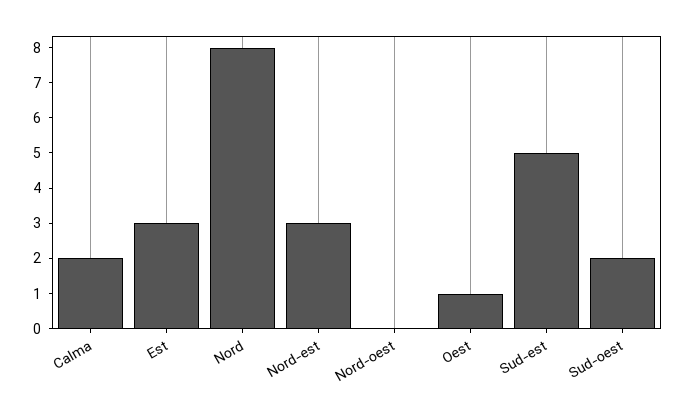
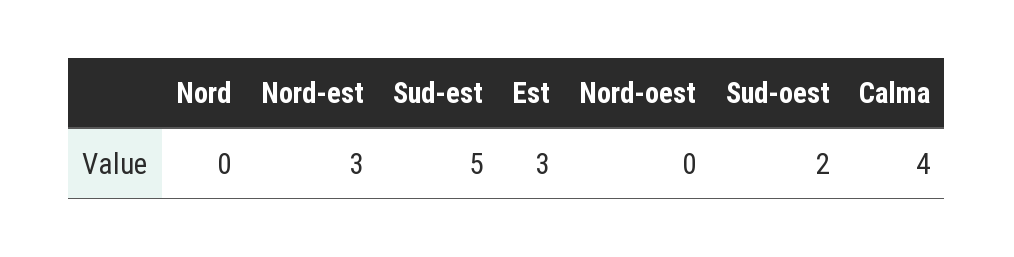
Calma: 2 -> 4
Nord: 8 -> 0
Oest: 1 -> none

